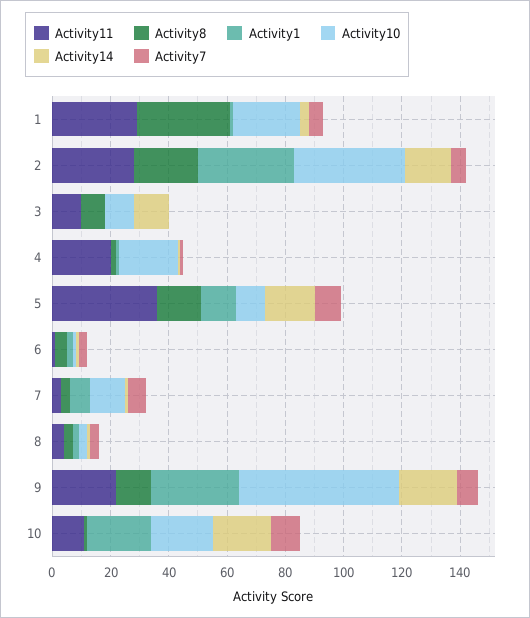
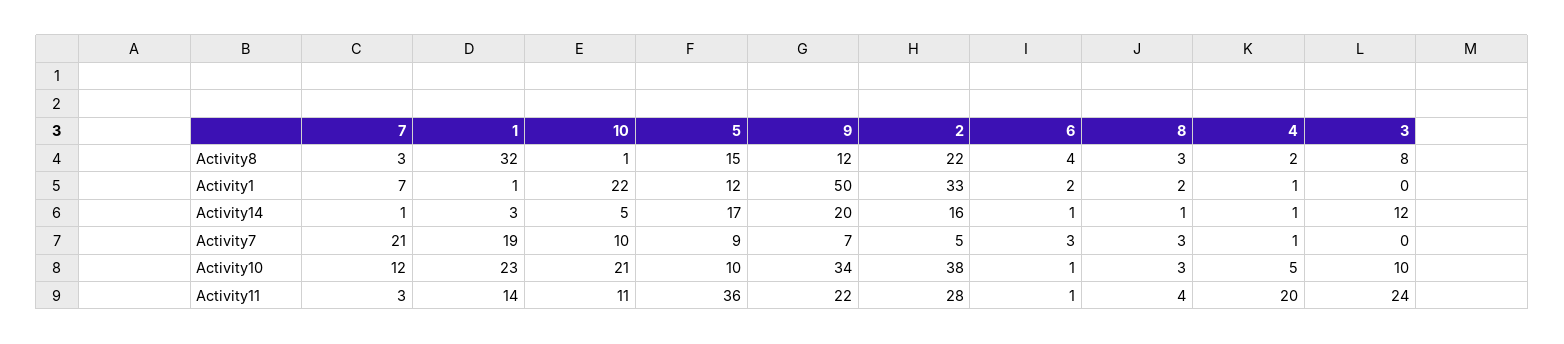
Activity11, 1: 30 -> 14
Activity7, 1: 5 -> 19
Activity11, 3: 10 -> 24
Activity10, 4: 20 -> 5
Activity7, 7: 5 -> 21
Activity1, 9: 30 -> 50
Activity10, 9: 55 -> 34
Activity14, 10: 20 -> 5

